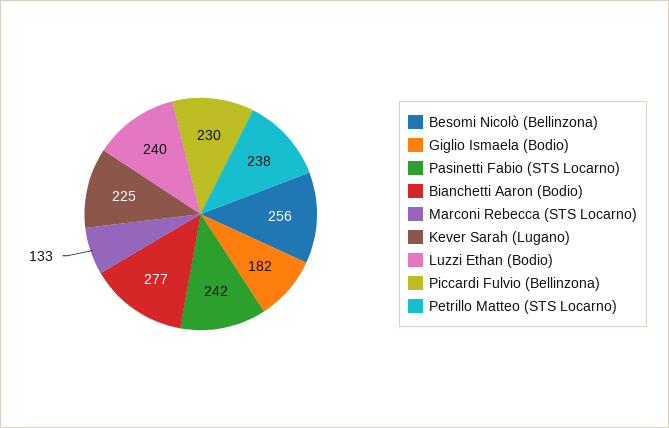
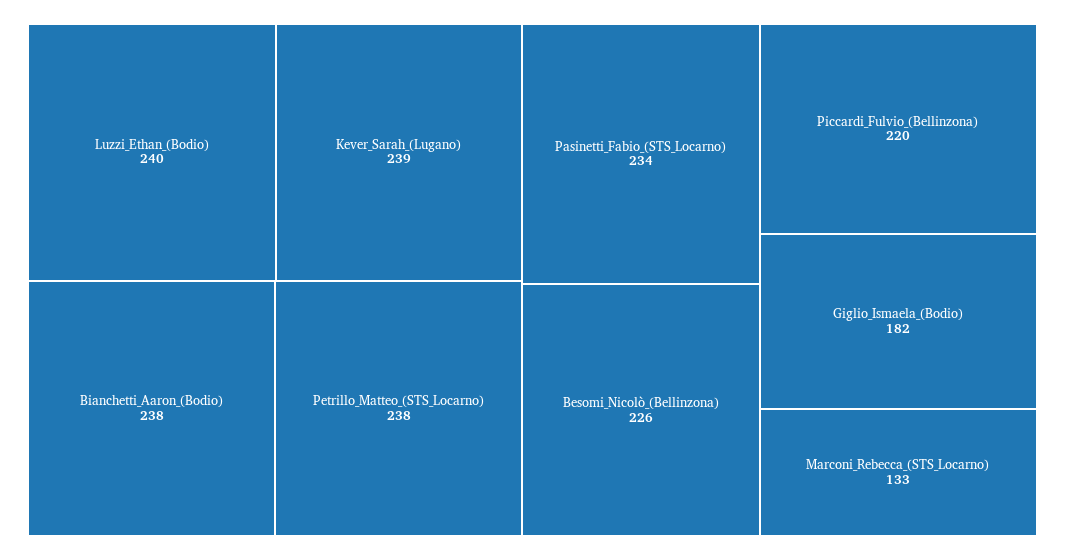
Besomi Nicolò (Bellinzona): 256 -> 226
Pasinetti Fabio (STS Locarno): 242 -> 234
Bianchetti Aaron (Bodio): 277 -> 238
Kever Sarah (Lugano): 225 -> 239
Piccardi Fulvio (Bellinzona): 230 -> 220

